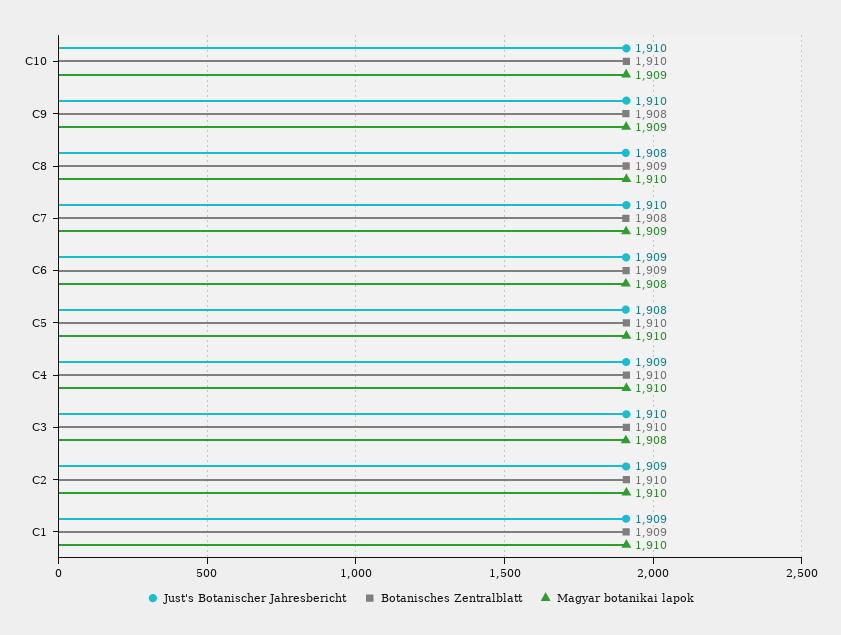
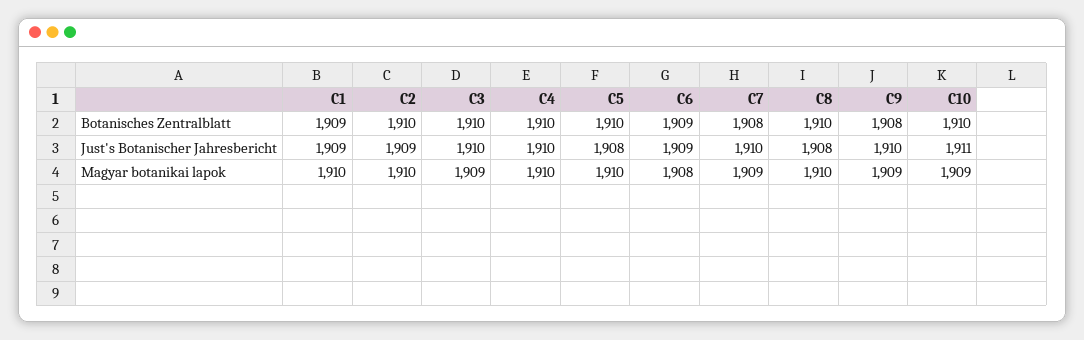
Just's Botanischer Jahresbericht, C10: 1910 -> 1911
Botanisches Zentralblatt, C8: 1909 -> 1910
Just's Botanischer Jahresbericht, C4: 1909 -> 1910
Magyar botanikai lapok, C3: 1908 -> 1909

